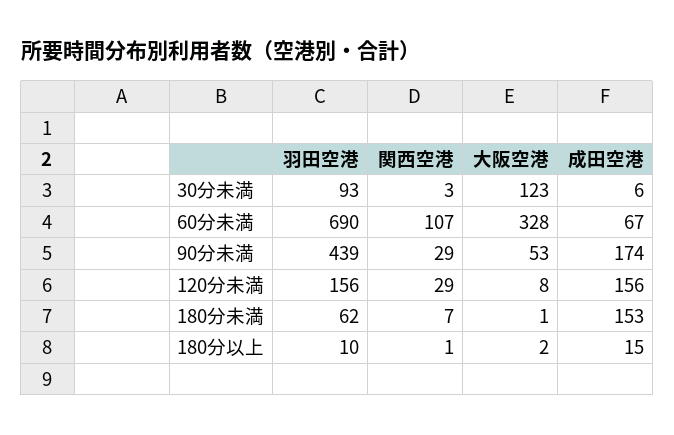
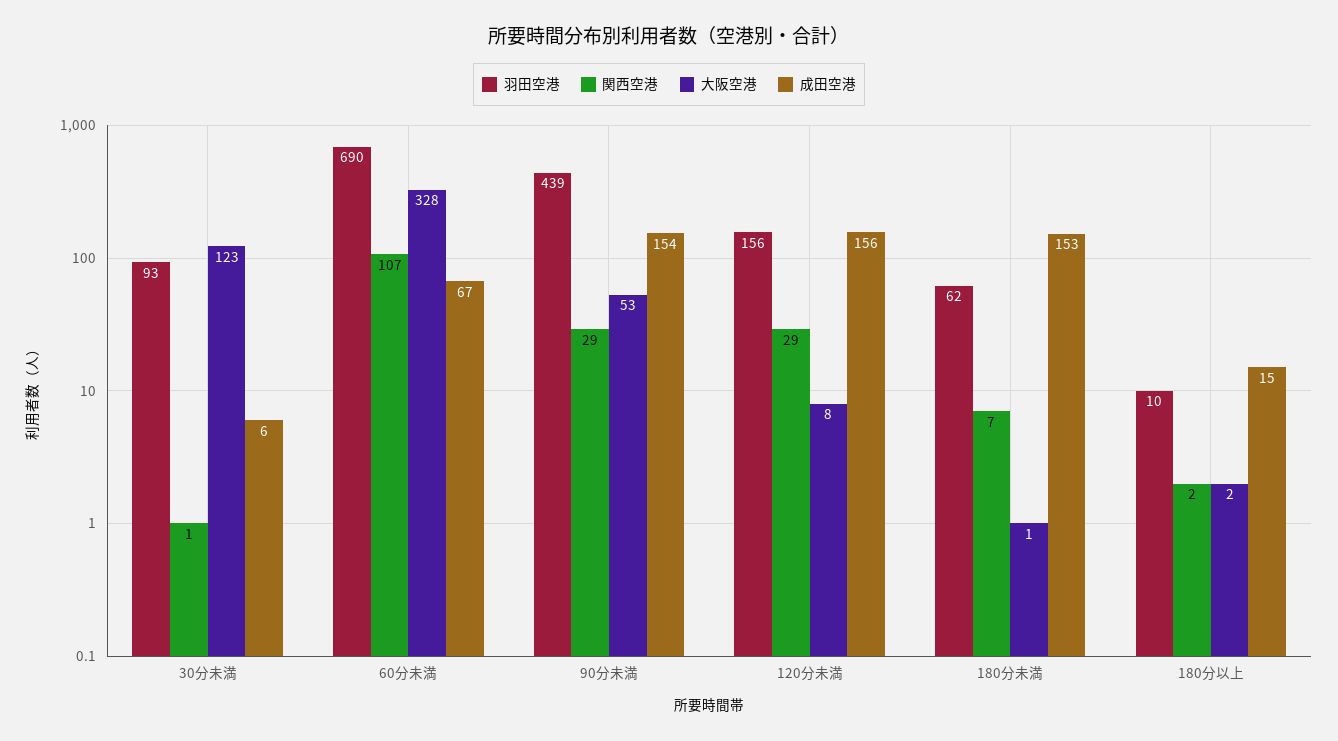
関西空港, 30分未満: 3 -> 1
成田空港, 90分未満: 174 -> 154
関西空港, 180分以上: 1 -> 2

